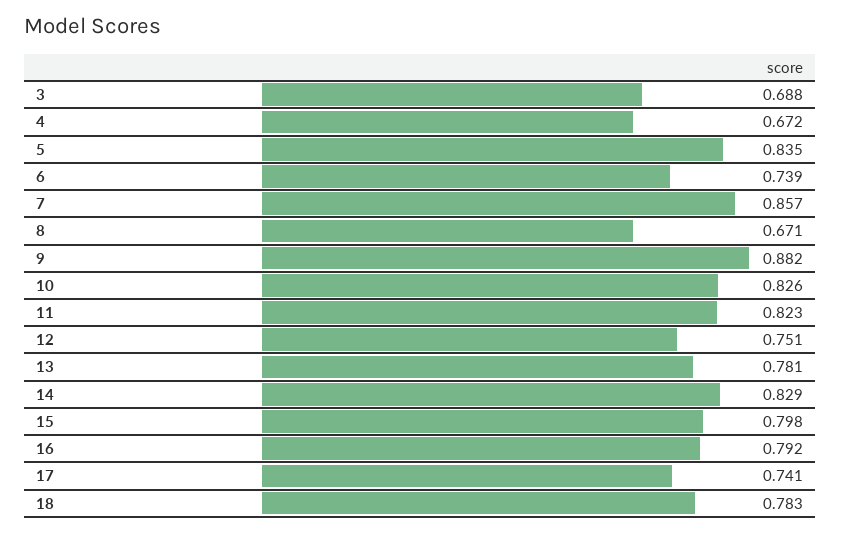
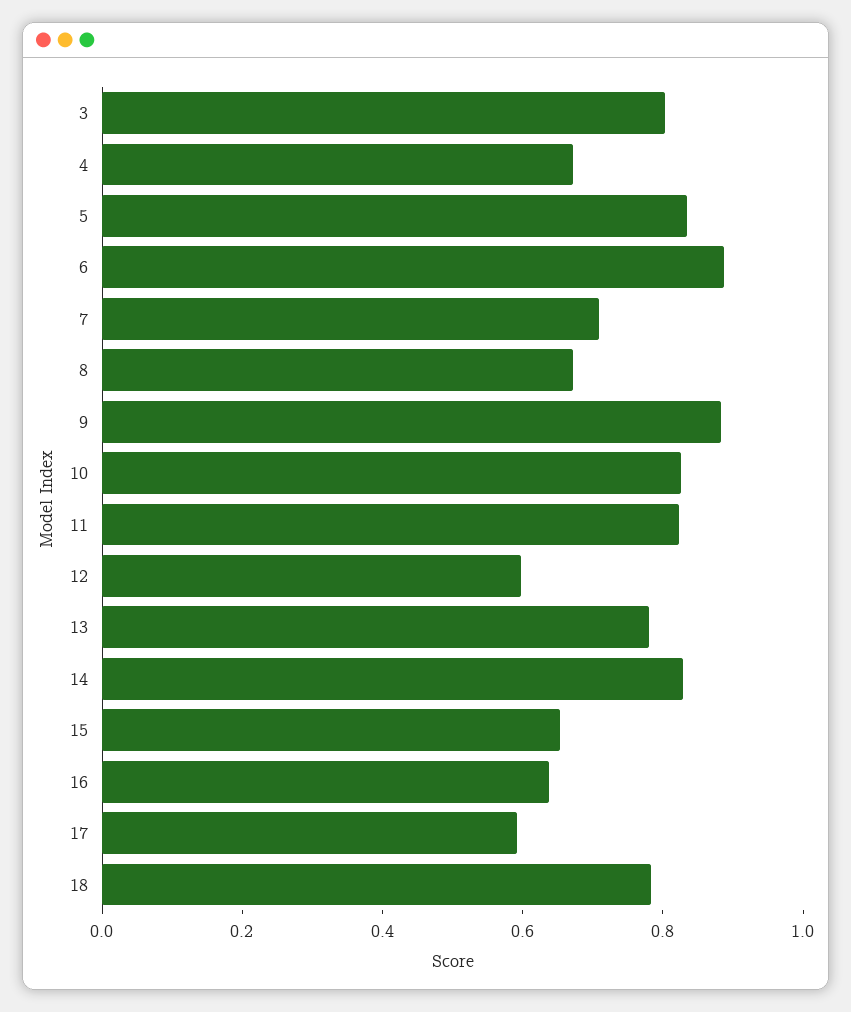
3: 0.688 -> 0.8
6: 0.739 -> 0.9
7: 0.857 -> 0.7
12: 0.751 -> 0.6
15: 0.798 -> 0.65
16: 0.792 -> 0.65
17: 0.741 -> 0.6

